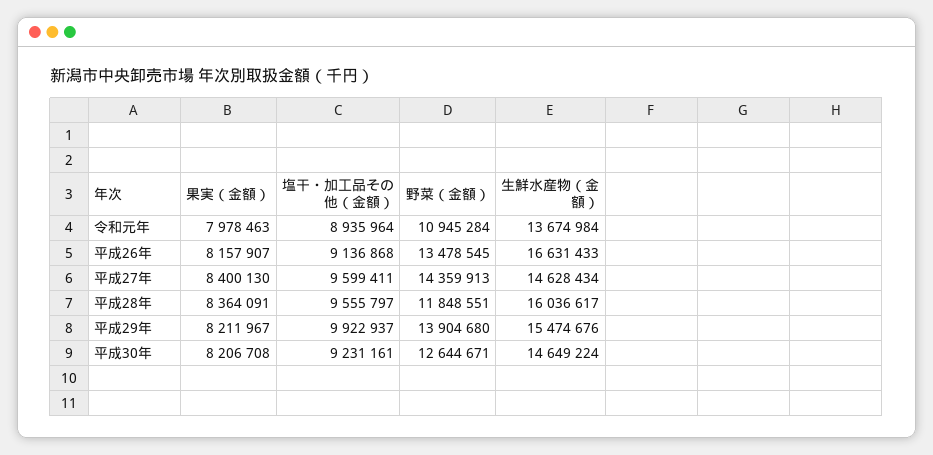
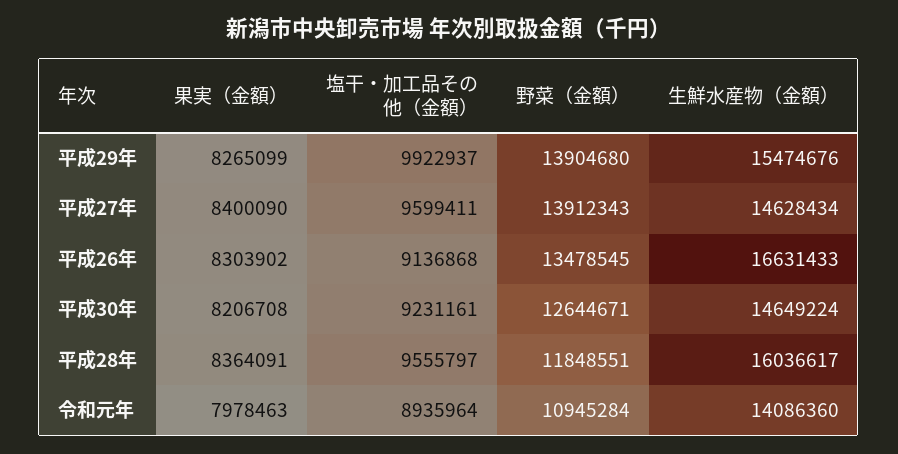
生鮮水産物（金額）, 令和元年: 13674984 -> 14086360
果実（金額）, 平成26年: 8157907 -> 8303902
果実（金額）, 平成27年: 8400130 -> 8400090
野菜（金額）, 平成27年: 14359913 -> 13912343
果実（金額）, 平成29年: 8211967 -> 8265099

